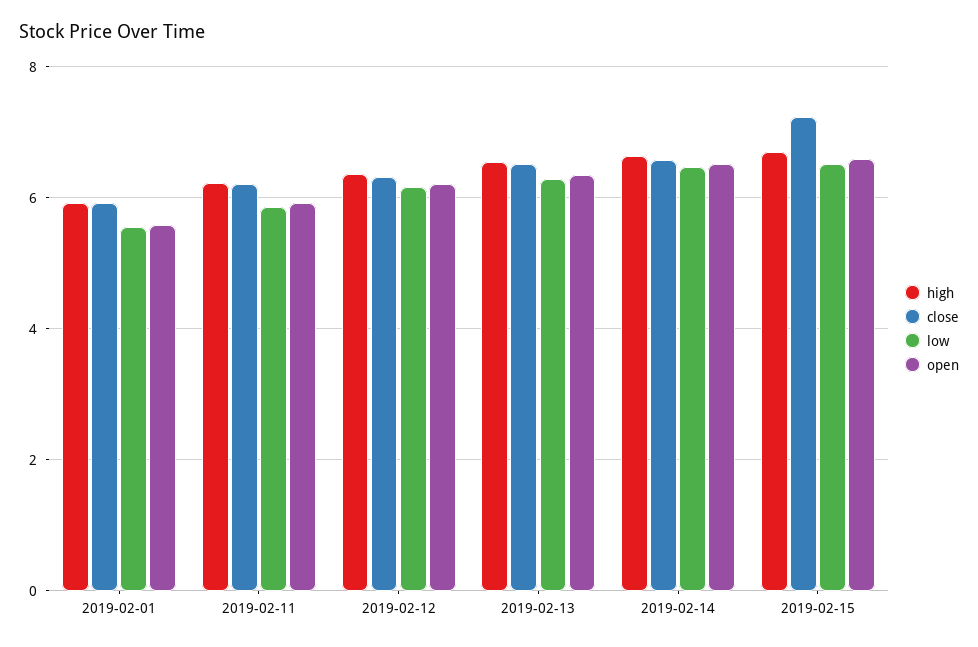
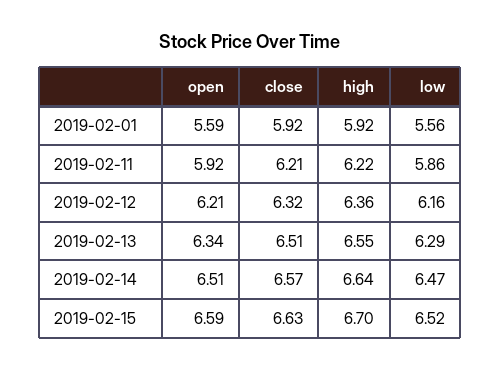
close, 2019-02-15: 7.2 -> 6.63

